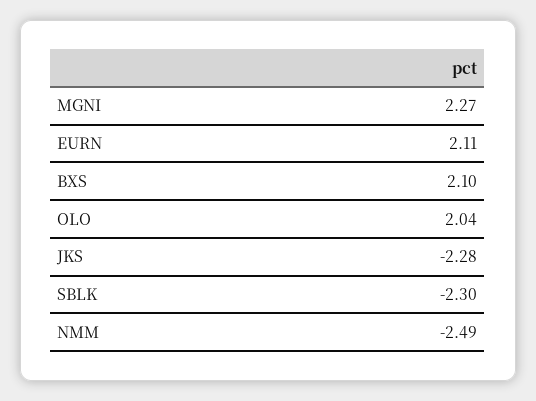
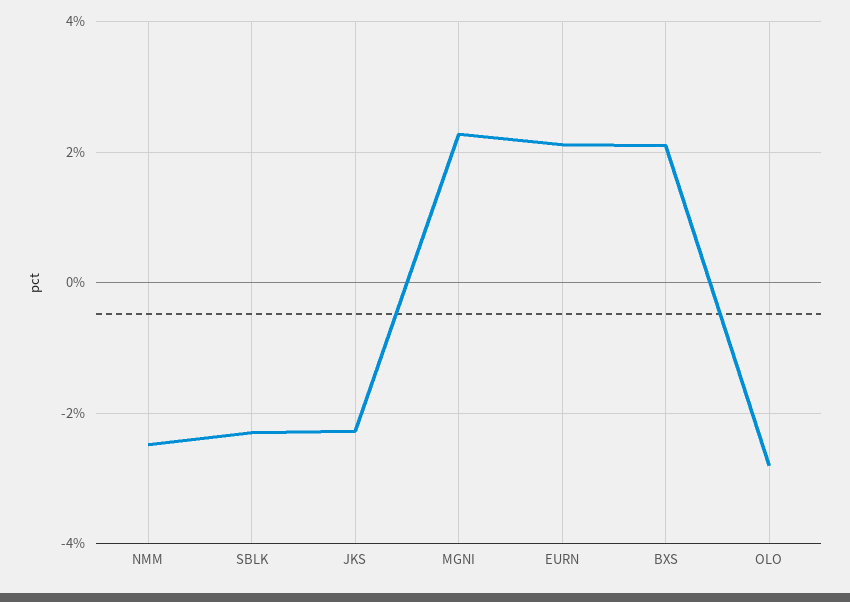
OLO: 2.04 -> -2.8

